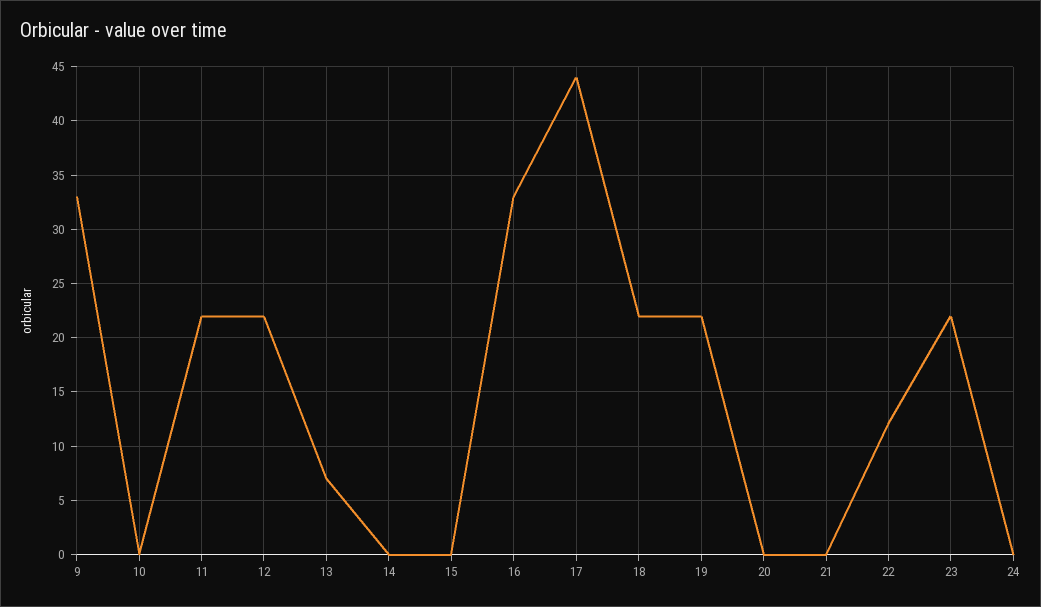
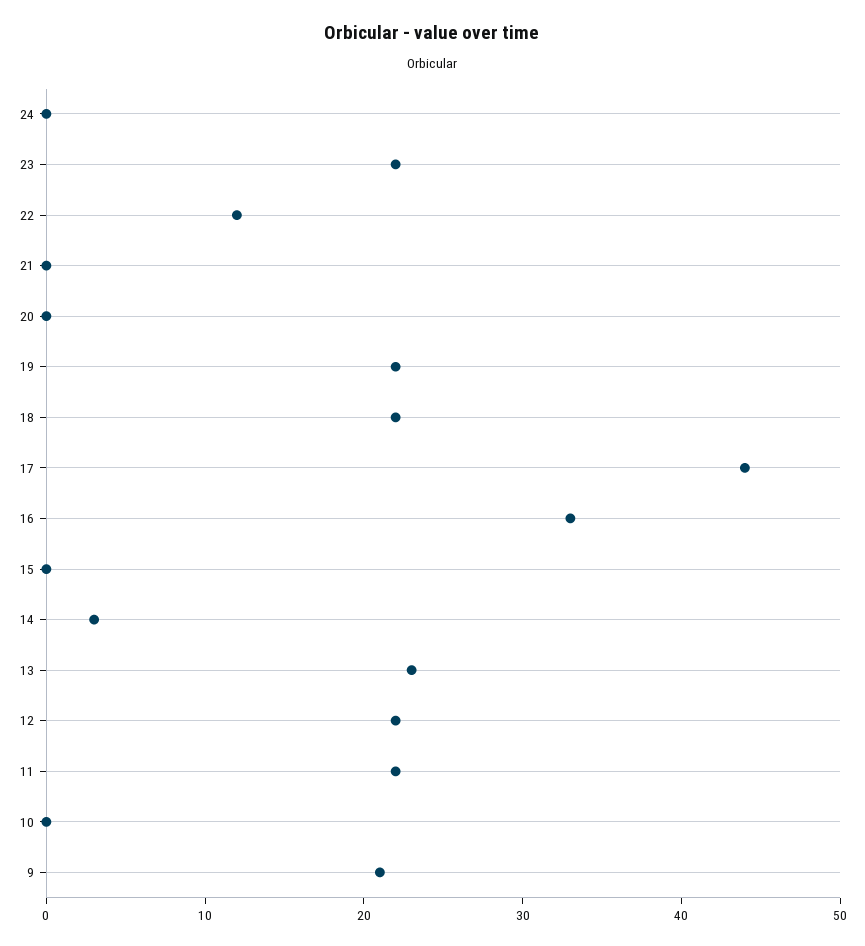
9: 33 -> 21
13: 7 -> 23
14: 0 -> 3

